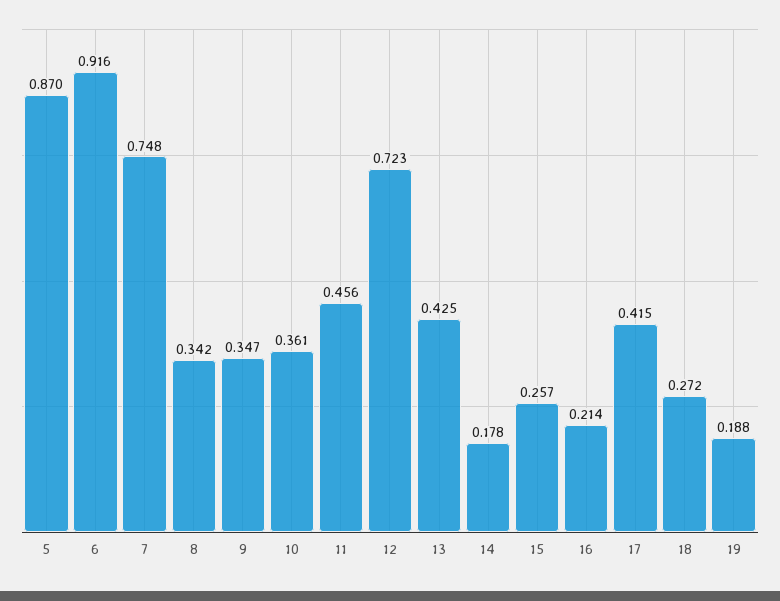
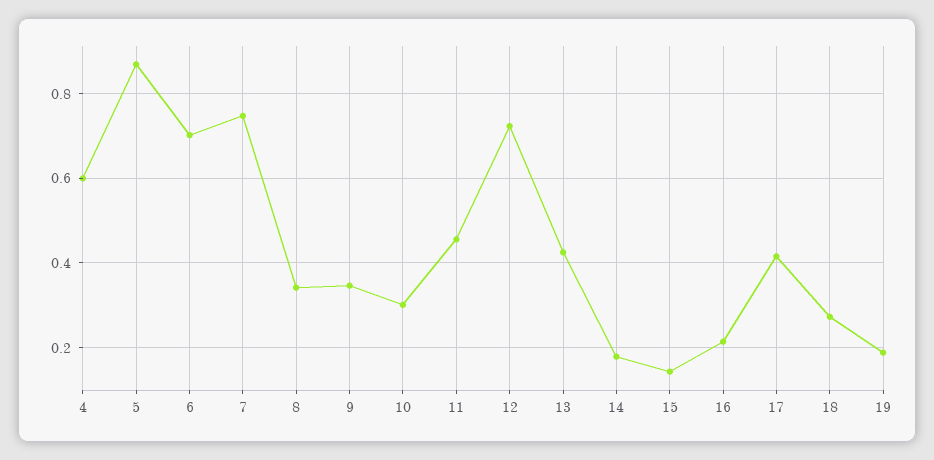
6: 0.916 -> 0.7
10: 0.361 -> 0.3
15: 0.257 -> 0.14
4: none -> 0.6

